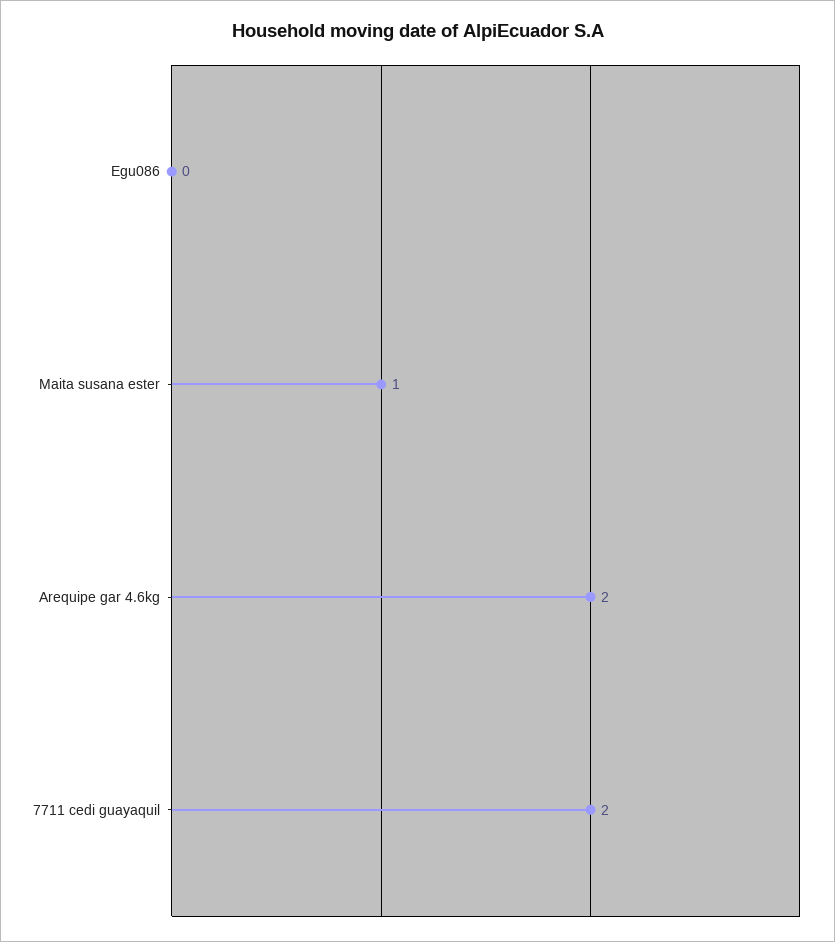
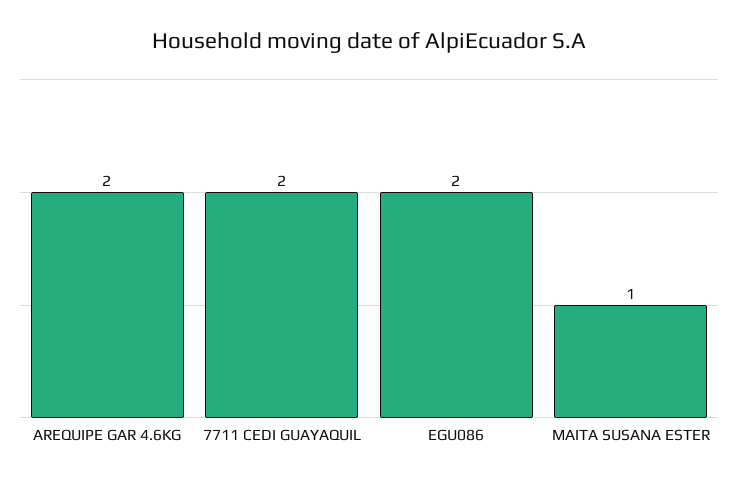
Egu086: 0 -> 2

